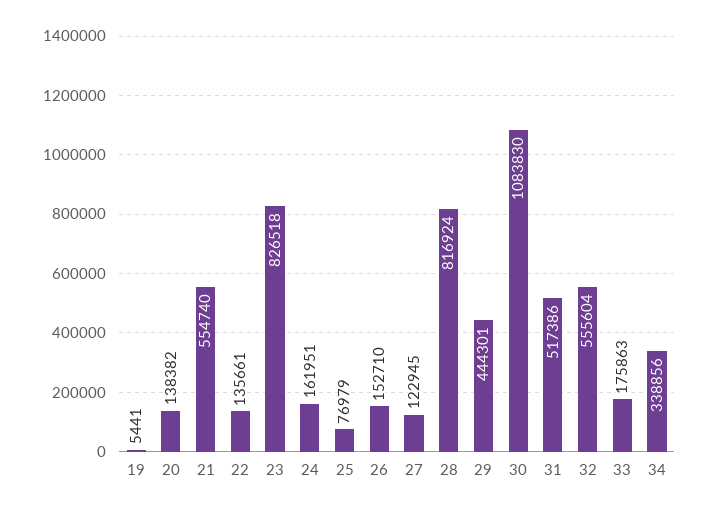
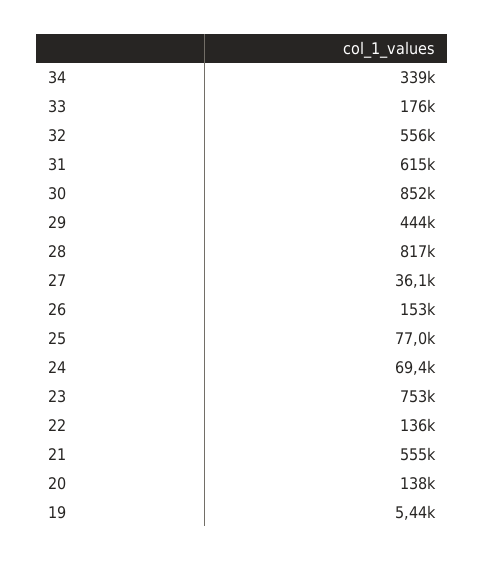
23: 826518 -> 753000
24: 161951 -> 69400
27: 122945 -> 36100
30: 1083830 -> 852000
31: 517386 -> 615000

